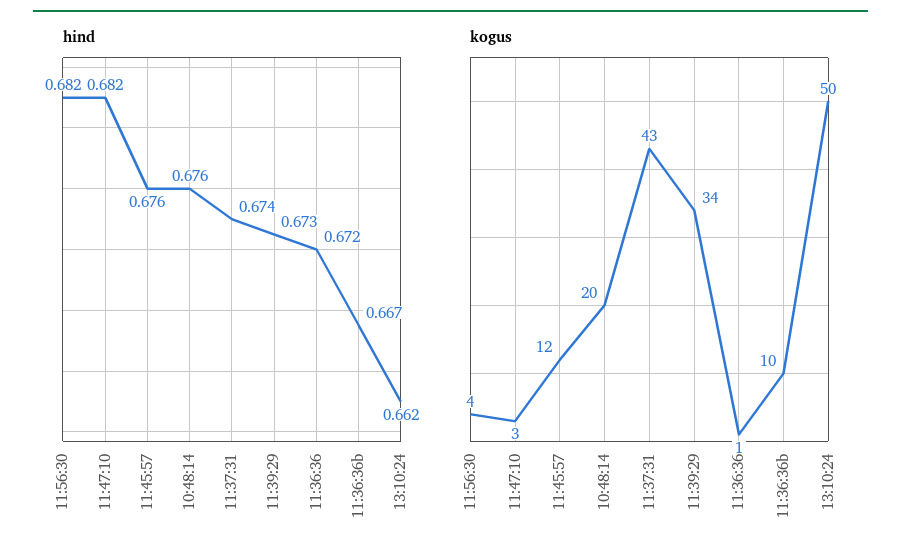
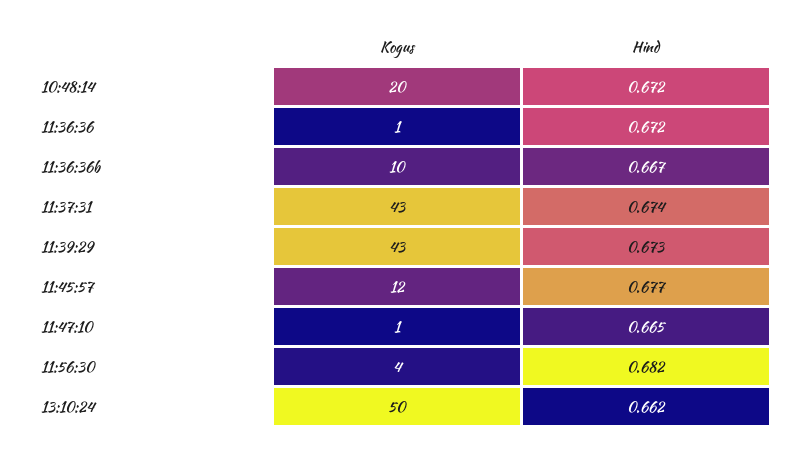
hind, 11:47:10: 0.682 -> 0.665
hind, 11:45:57: 0.676 -> 0.677
hind, 10:48:14: 0.676 -> 0.672
kogus, 11:47:10: 3 -> 1
kogus, 11:39:29: 34 -> 43

